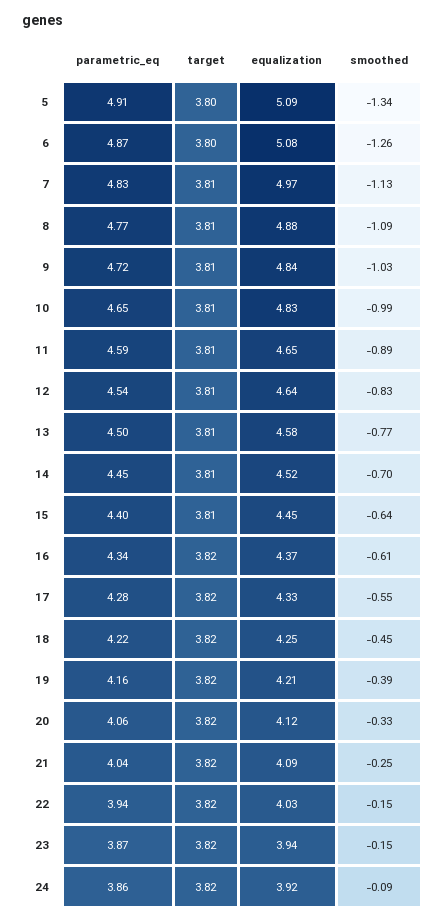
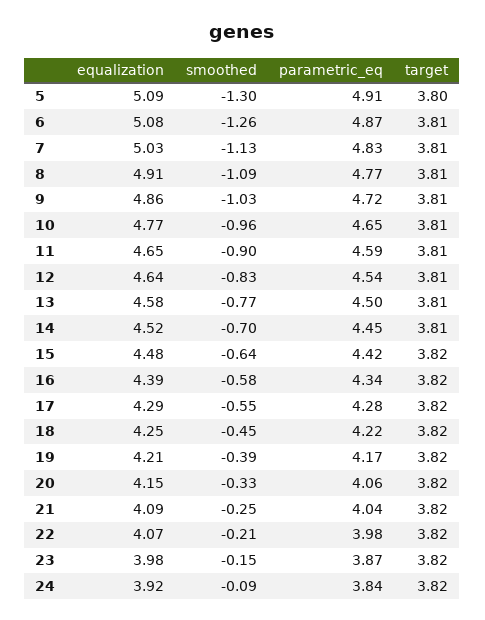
smoothed, 5: -1.34 -> -1.3
target, 6: 3.8 -> 3.81
equalization, 7: 4.97 -> 5.03
equalization, 8: 4.88 -> 4.91
equalization, 9: 4.84 -> 4.86
equalization, 10: 4.83 -> 4.77
smoothed, 10: -0.99 -> -0.96
smoothed, 11: -0.89 -> -0.9
parametric_eq, 15: 4.4 -> 4.42
target, 15: 3.81 -> 3.82
equalization, 15: 4.45 -> 4.48
equalization, 16: 4.37 -> 4.39
smoothed, 16: -0.61 -> -0.58
equalization, 17: 4.33 -> 4.29
parametric_eq, 19: 4.16 -> 4.17
equalization, 20: 4.12 -> 4.15
parametric_eq, 22: 3.94 -> 3.98
equalization, 22: 4.03 -> 4.07
smoothed, 22: -0.15 -> -0.21
equalization, 23: 3.94 -> 3.98
parametric_eq, 24: 3.86 -> 3.84

